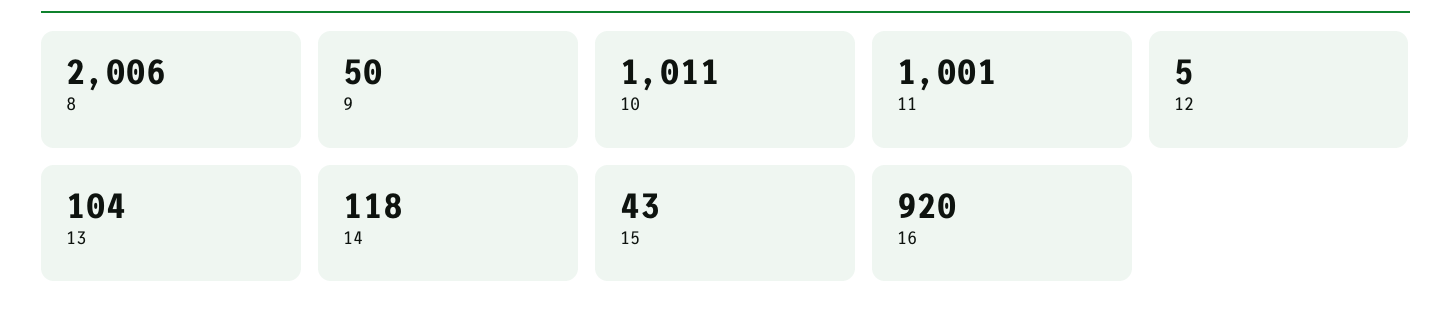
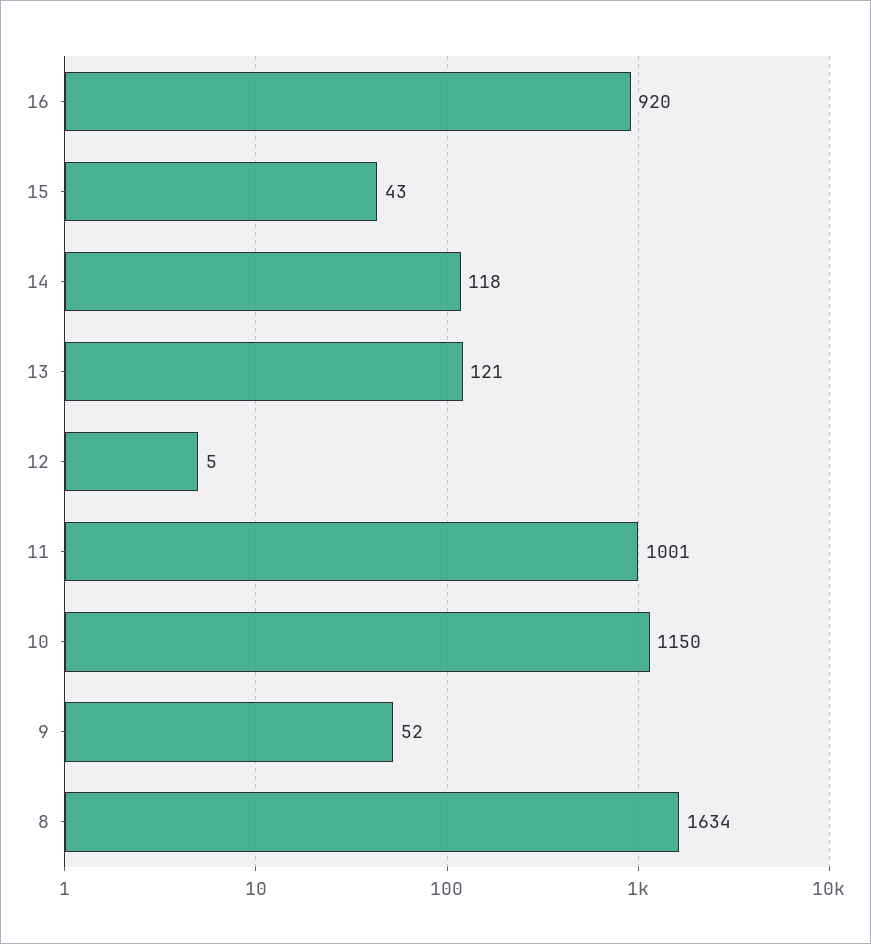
8: 2006 -> 1634
9: 50 -> 52
10: 1011 -> 1150
13: 104 -> 121

